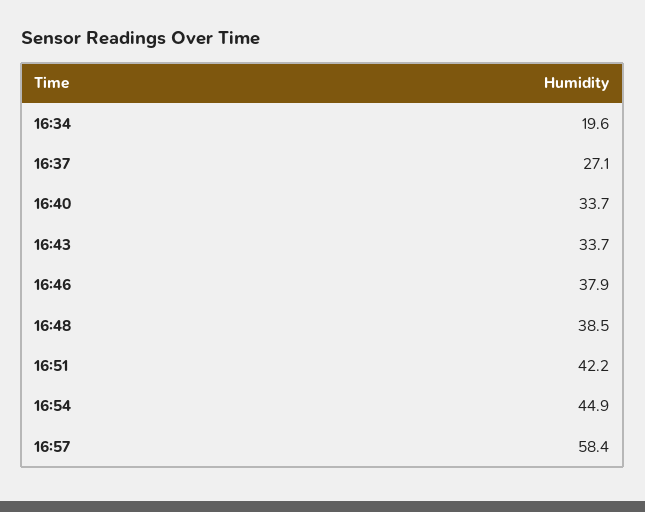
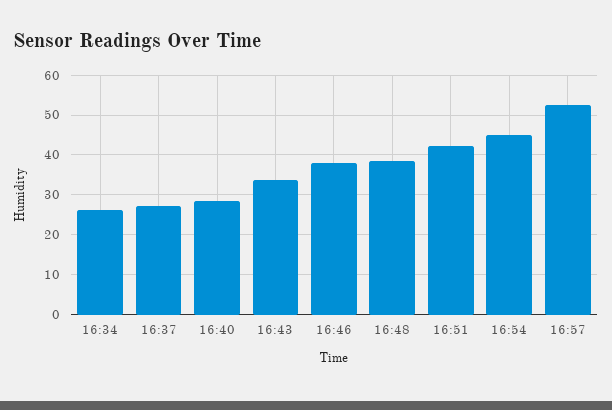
16:34: 19.6 -> 26
16:40: 33.7 -> 28
16:57: 58.4 -> 52

